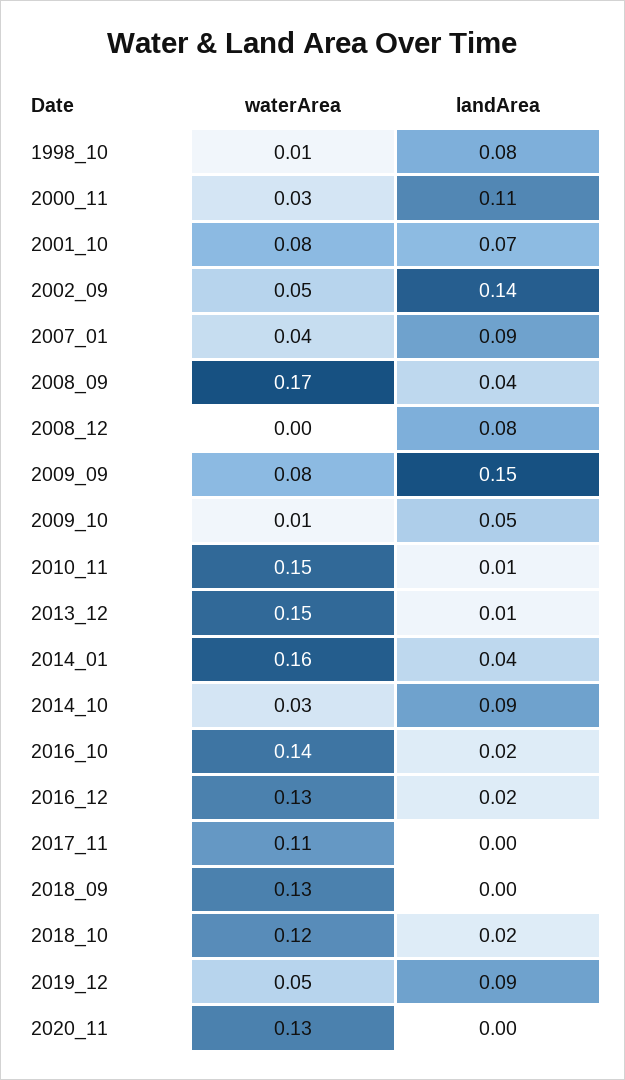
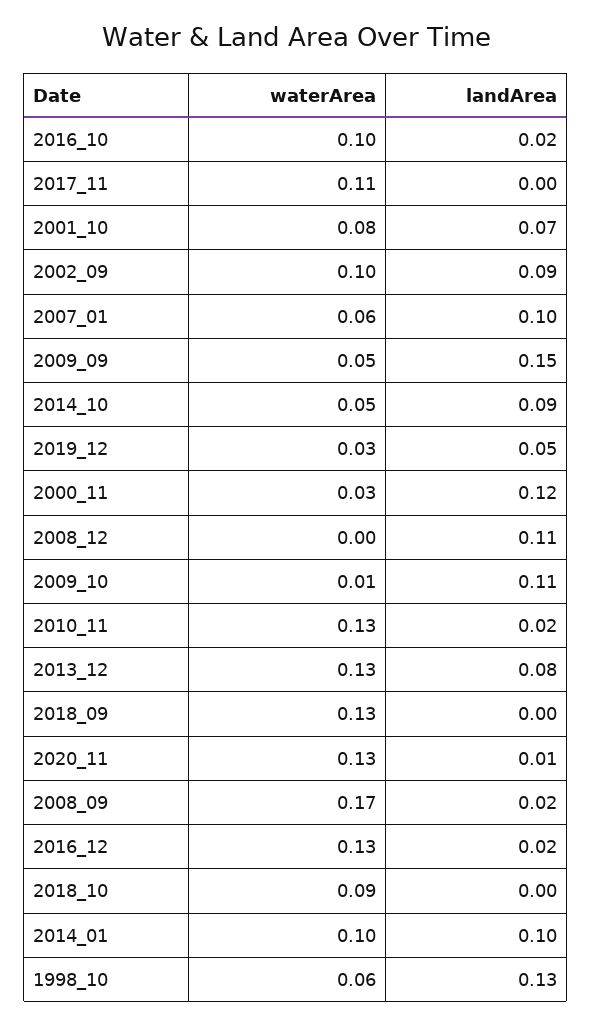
waterArea, 1998_10: 0.01 -> 0.06
landArea, 1998_10: 0.08 -> 0.13
landArea, 2000_11: 0.11 -> 0.12
waterArea, 2002_09: 0.05 -> 0.1
landArea, 2002_09: 0.14 -> 0.09
waterArea, 2007_01: 0.04 -> 0.06
landArea, 2007_01: 0.09 -> 0.1
landArea, 2008_09: 0.04 -> 0.02
landArea, 2008_12: 0.08 -> 0.11
waterArea, 2009_09: 0.08 -> 0.05
landArea, 2009_10: 0.05 -> 0.11
waterArea, 2010_11: 0.15 -> 0.13
landArea, 2010_11: 0.01 -> 0.02
waterArea, 2013_12: 0.15 -> 0.13
landArea, 2013_12: 0.01 -> 0.08
waterArea, 2014_01: 0.16 -> 0.1
landArea, 2014_01: 0.04 -> 0.1
waterArea, 2014_10: 0.03 -> 0.05
waterArea, 2016_10: 0.14 -> 0.1
waterArea, 2018_10: 0.12 -> 0.09
landArea, 2018_10: 0.02 -> 0
waterArea, 2019_12: 0.05 -> 0.03
landArea, 2019_12: 0.09 -> 0.05
landArea, 2020_11: 0 -> 0.01

